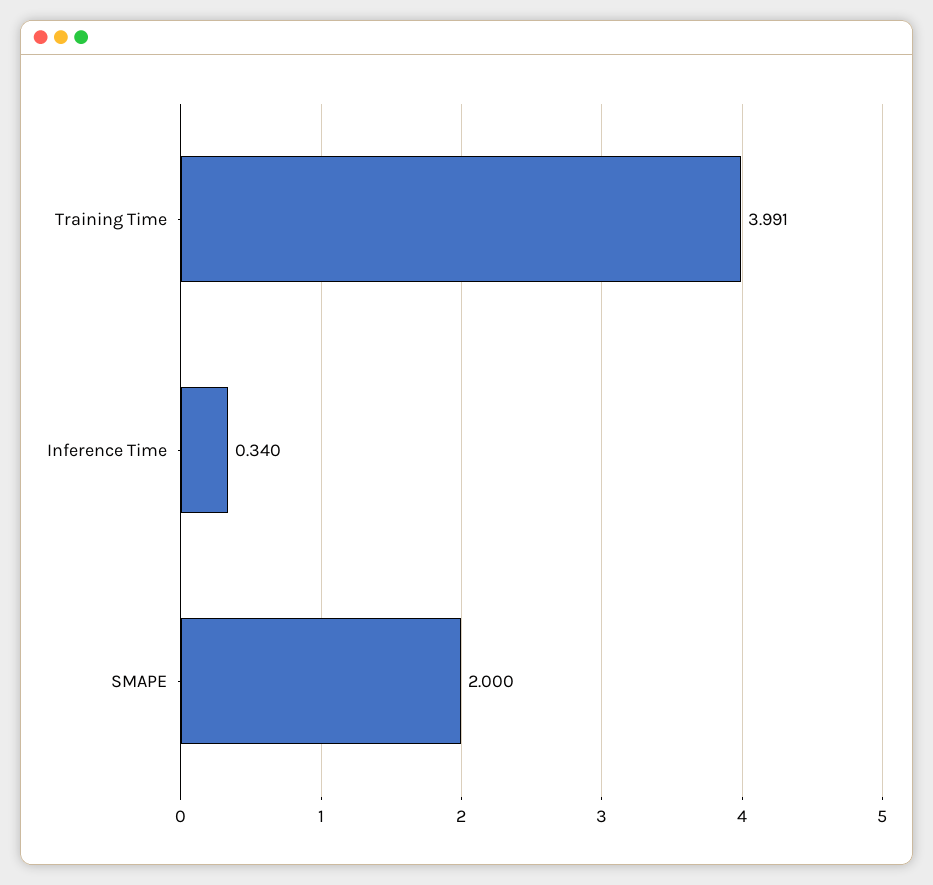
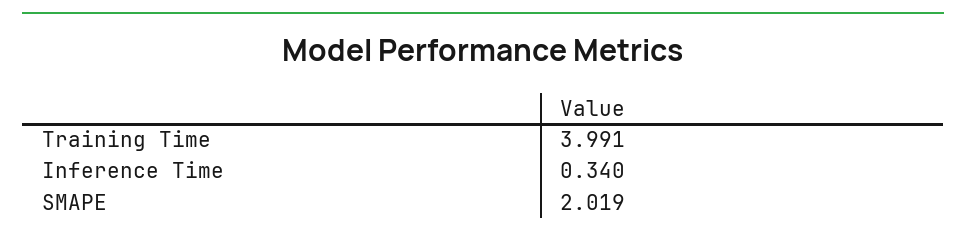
SMAPE: 2 -> 2.019

